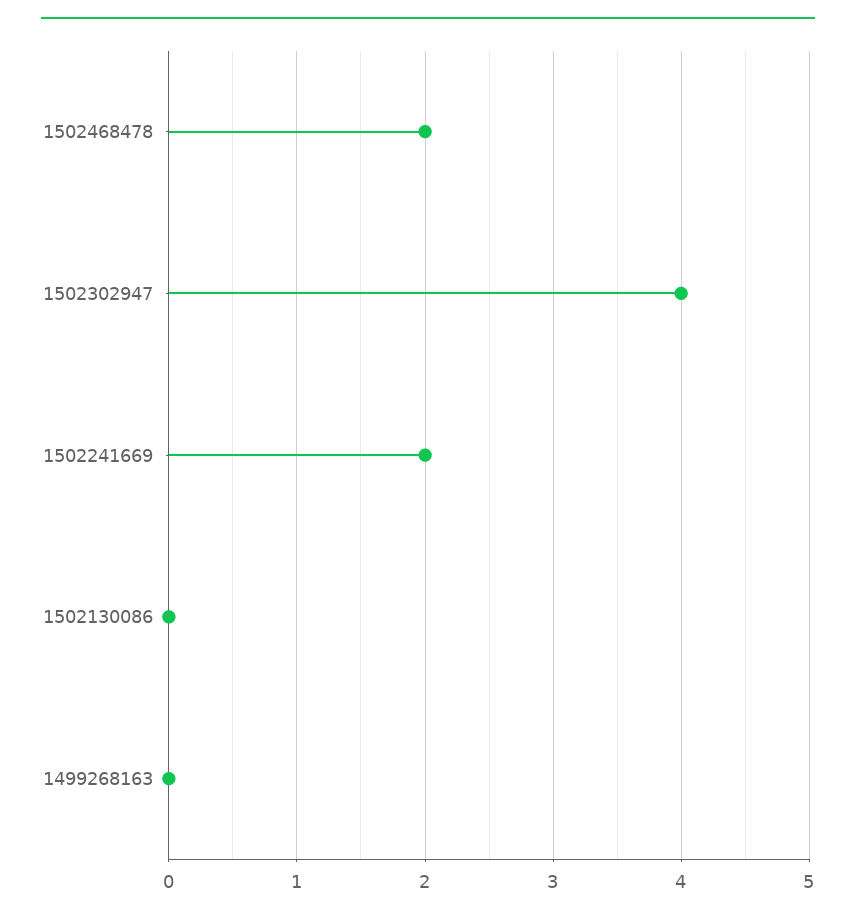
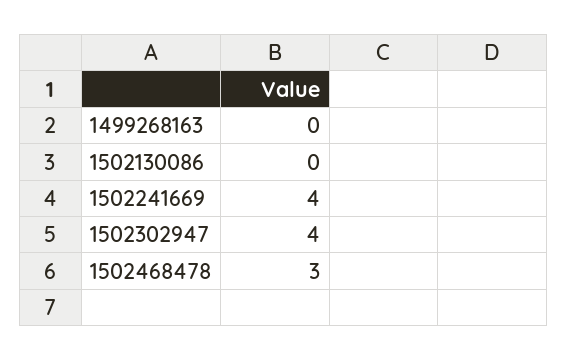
1502468478: 2 -> 3
1502241669: 2 -> 4

